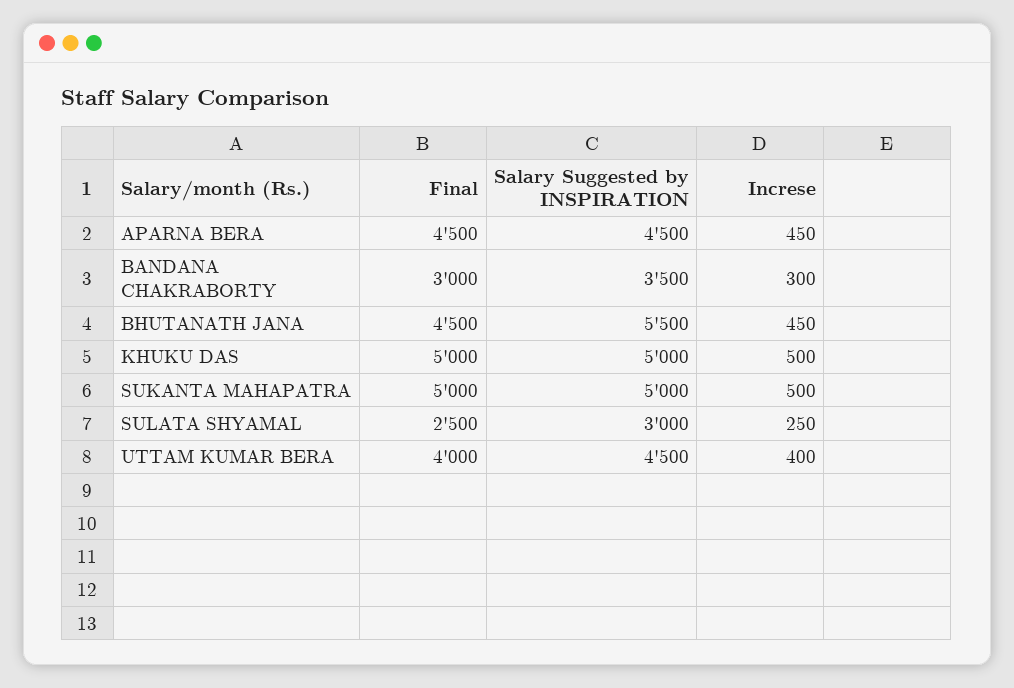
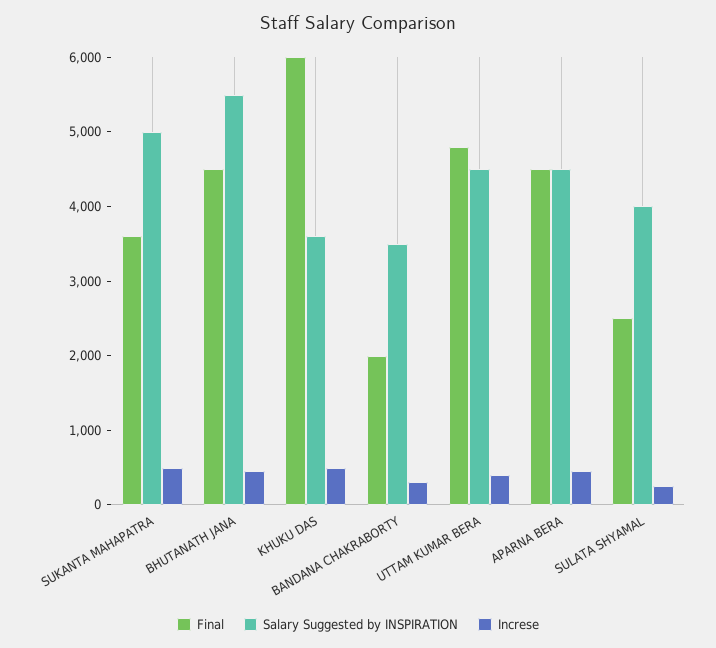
Final, BANDANA CHAKRABORTY: 3000 -> 2000
Final, KHUKU DAS: 5000 -> 6000
Salary Suggested by INSPIRATION, KHUKU DAS: 5000 -> 3600
Final, SUKANTA MAHAPATRA: 5000 -> 3600
Salary Suggested by INSPIRATION, SULATA SHYAMAL: 3000 -> 4000
Final, UTTAM KUMAR BERA: 4000 -> 4800

